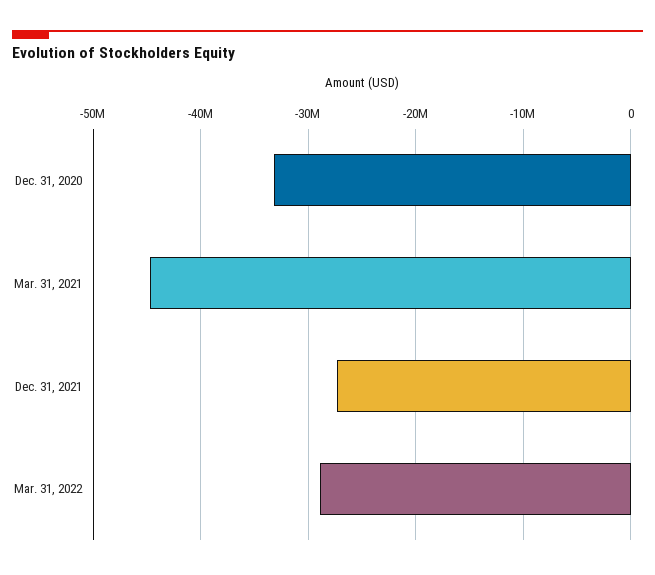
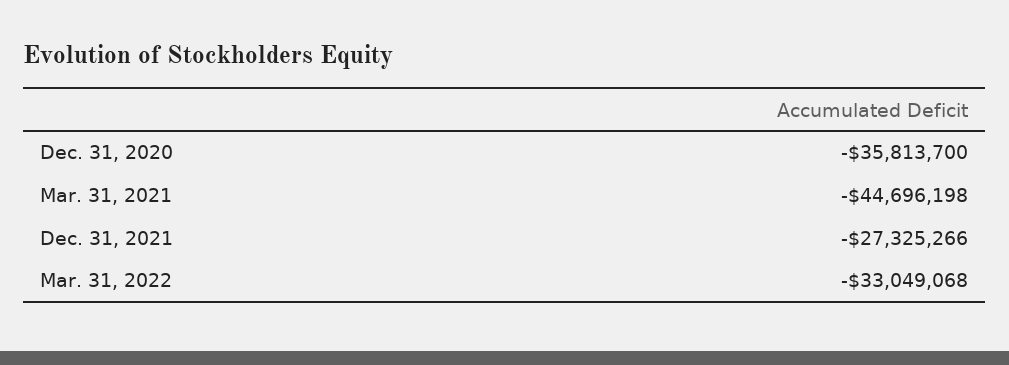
Dec. 31, 2020: -33000000 -> -35813700
Mar. 31, 2022: -29000000 -> -33049068

